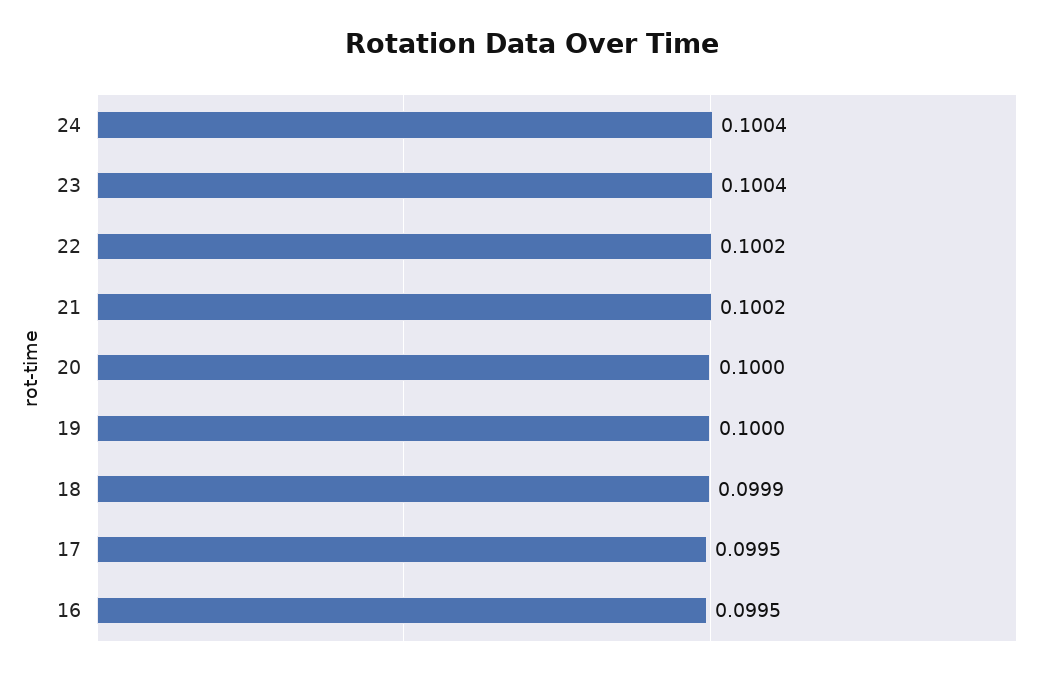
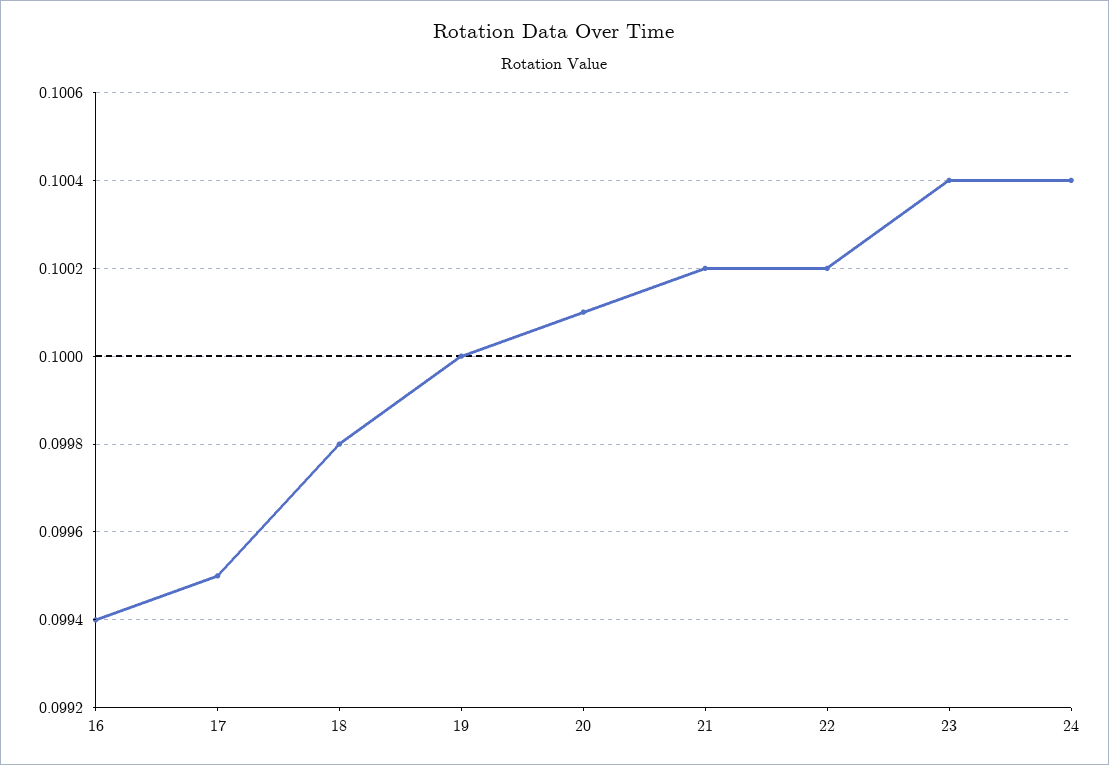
20: 0.1 -> 0.1001
18: 0.0999 -> 0.0998
16: 0.0995 -> 0.0994

